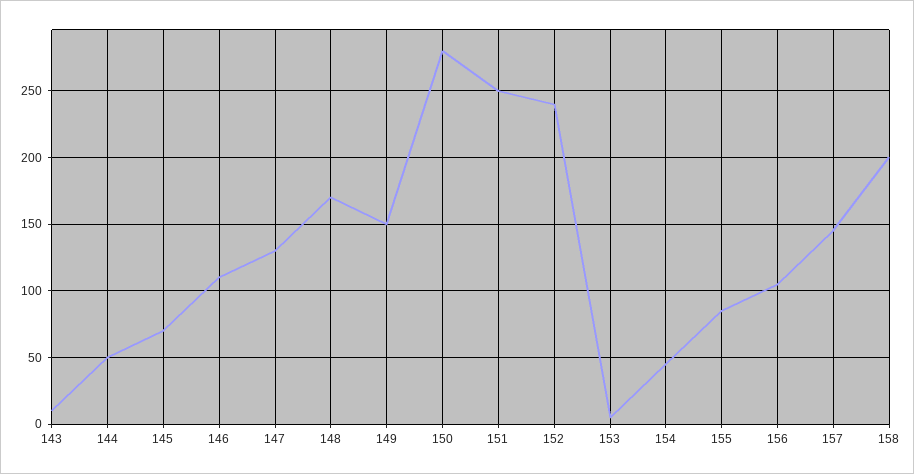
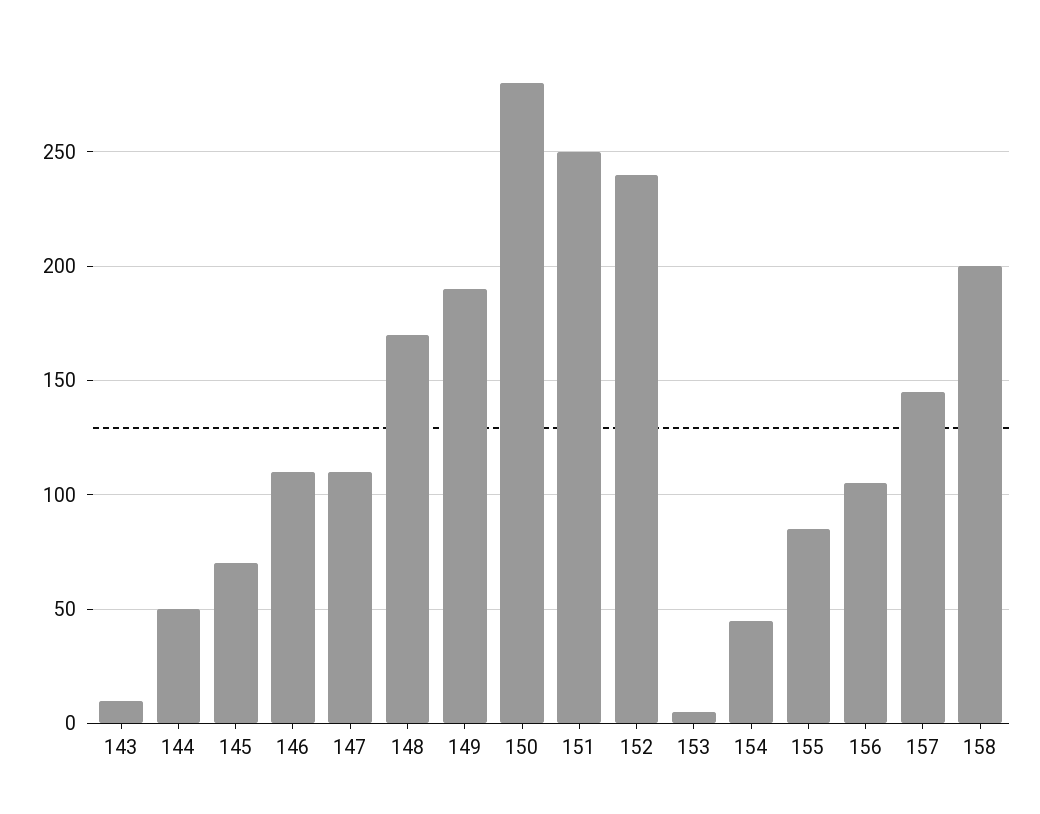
147: 130 -> 110
149: 150 -> 190

